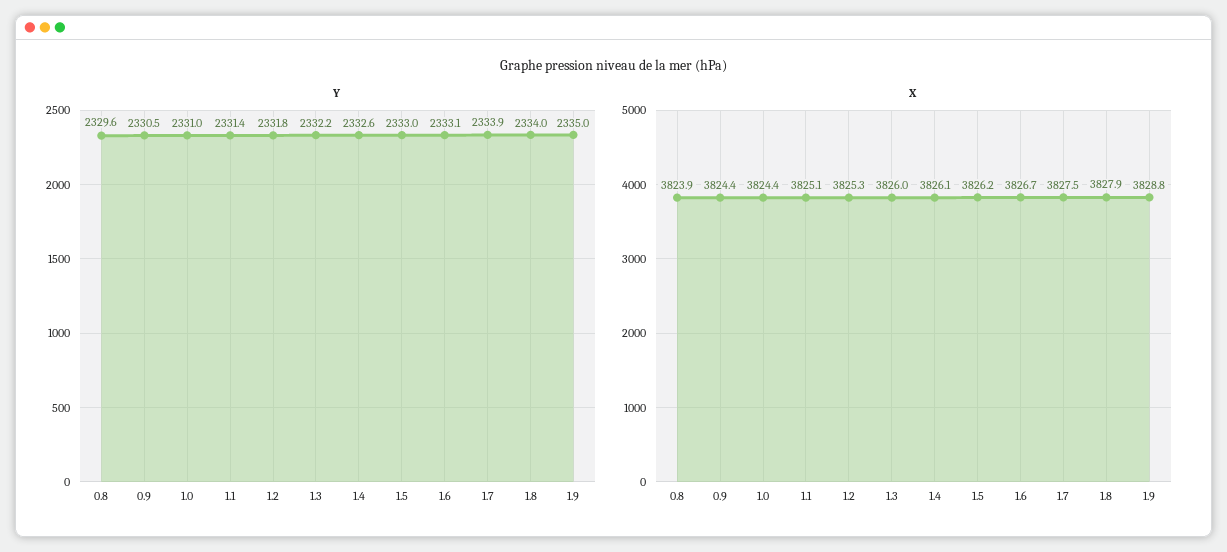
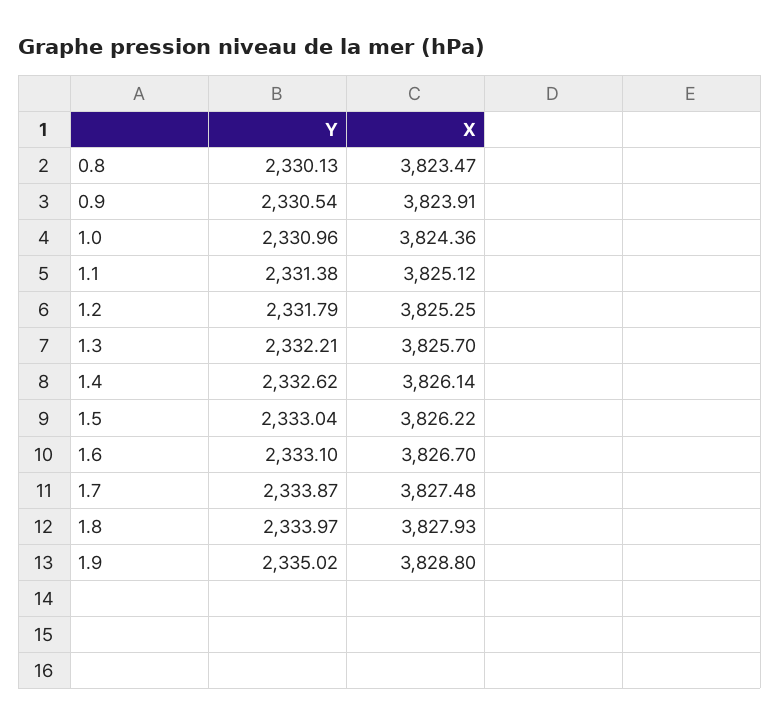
Y, 0.8: 2329.6 -> 2330.13
X, 0.8: 3823.9 -> 3823.47
X, 0.9: 3824.4 -> 3823.91
X, 1.3: 3826 -> 3825.7

